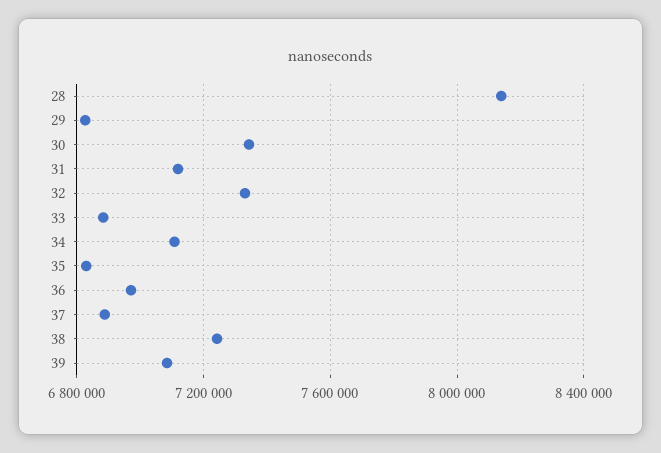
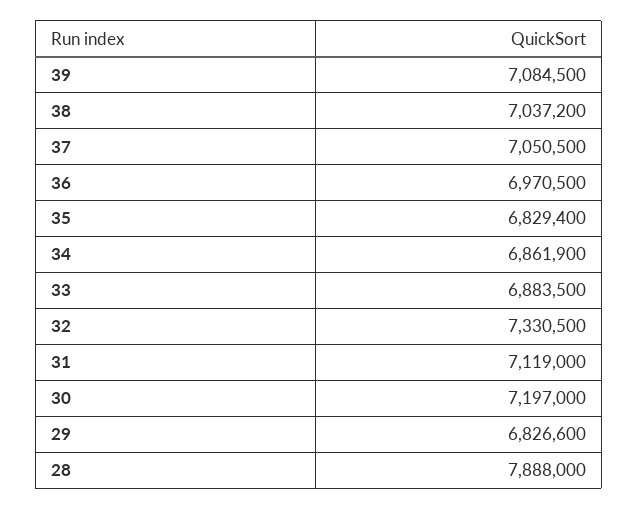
28: 8150000 -> 7888000
30: 7350000 -> 7197000
34: 7100000 -> 6861900
37: 6900000 -> 7050500
38: 7250000 -> 7037200

